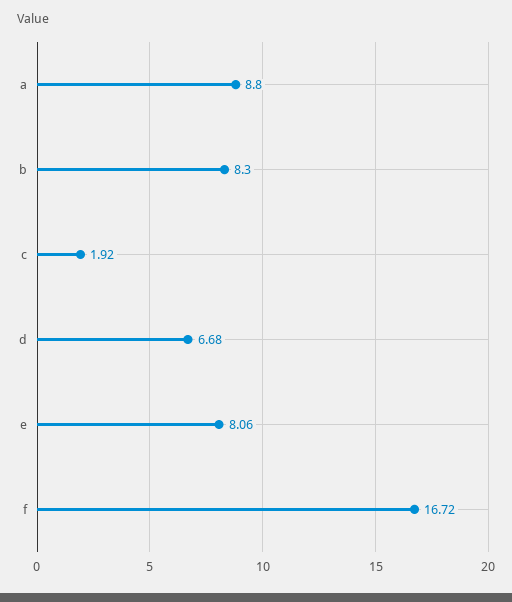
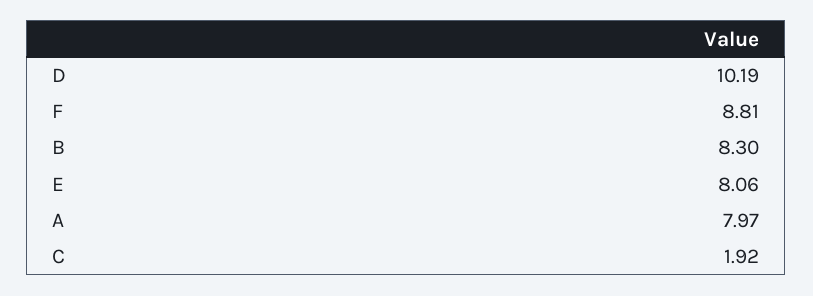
a: 8.8 -> 7.97
d: 6.68 -> 10.19
f: 16.72 -> 8.81

